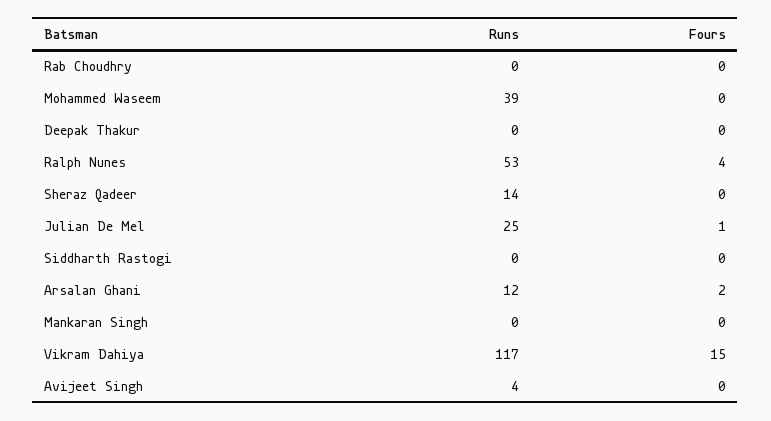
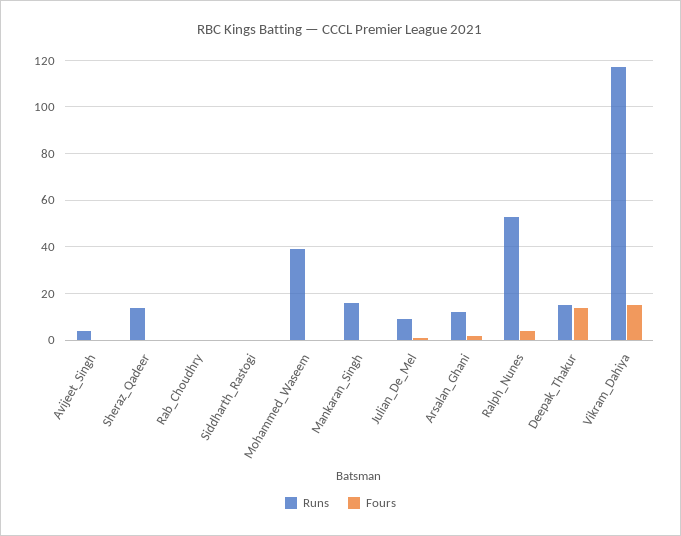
Runs, Deepak Thakur: 0 -> 15
Fours, Deepak Thakur: 0 -> 15
Runs, Julian De Mel: 25 -> 10
Runs, Mankaran Singh: 0 -> 15

